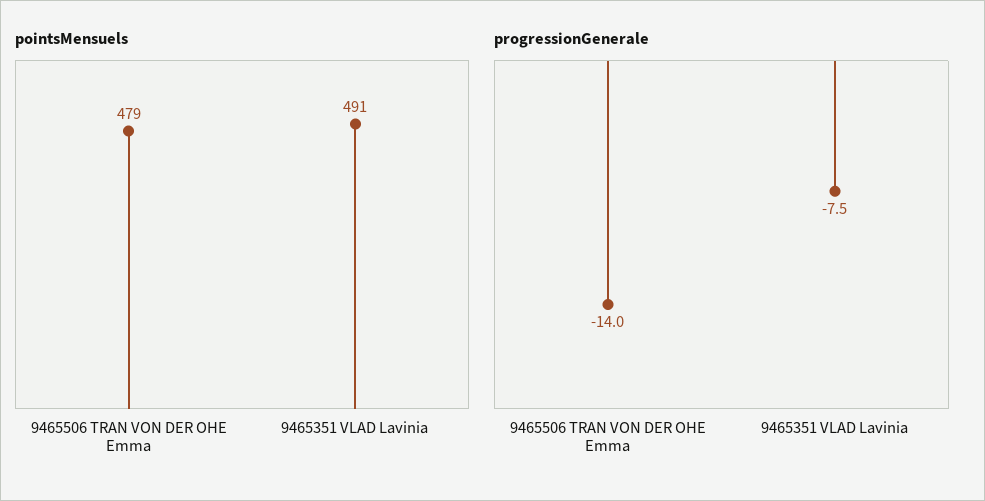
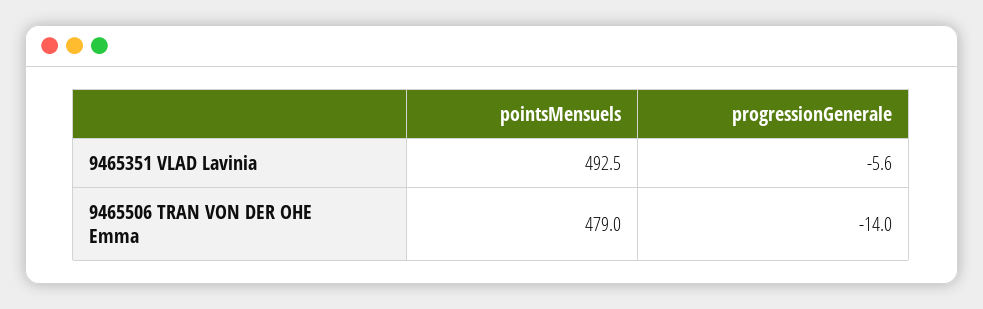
pointsMensuels, 9465351 VLAD Lavinia: 491 -> 492.5
progressionGenerale, 9465351 VLAD Lavinia: -7.5 -> -5.6

